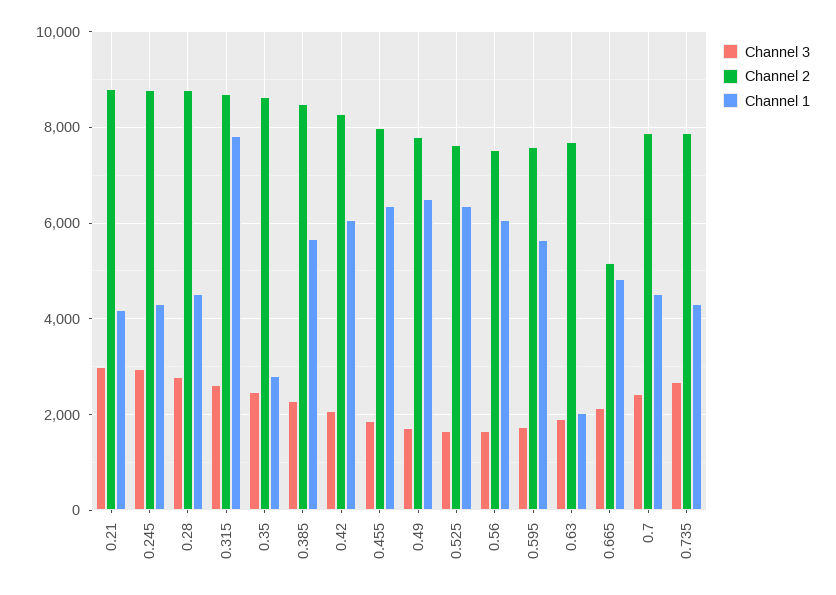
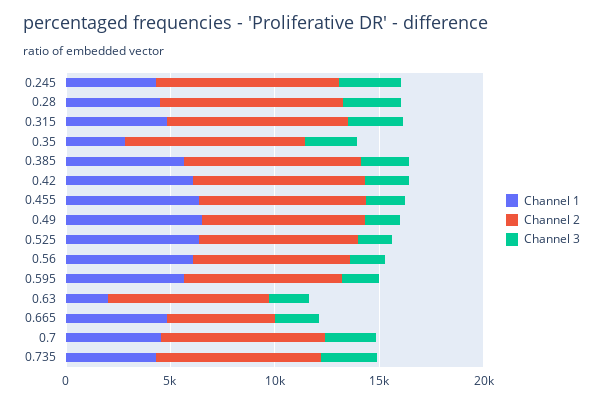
Channel 3, 0.21: 3000 -> none
Channel 2, 0.21: 8800 -> none
Channel 1, 0.21: 4200 -> none
Channel 1, 0.315: 7800 -> 5000

